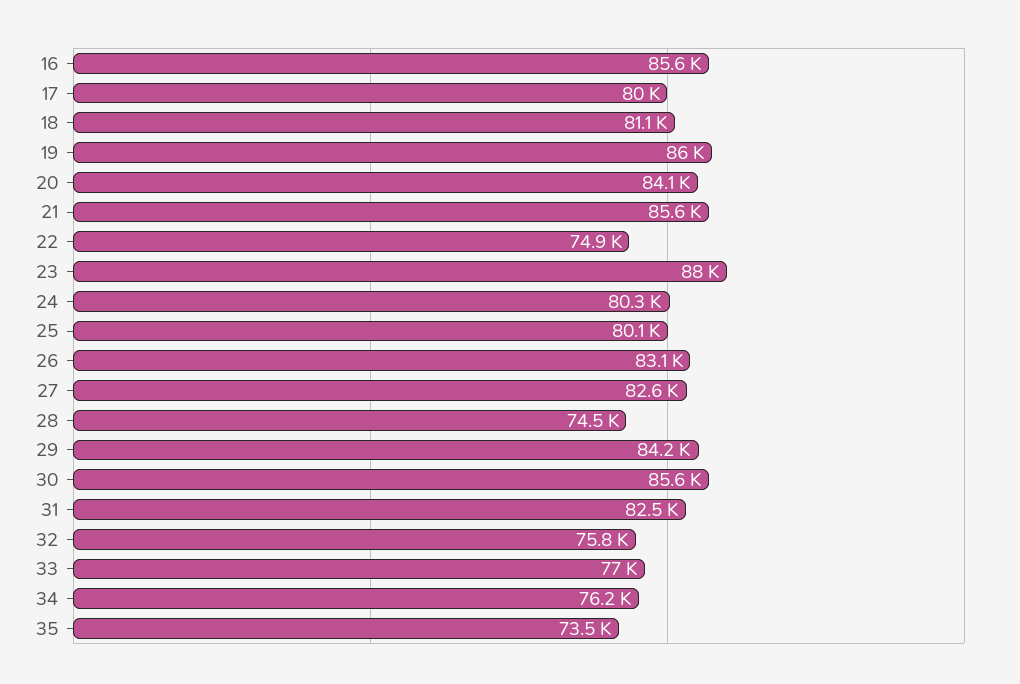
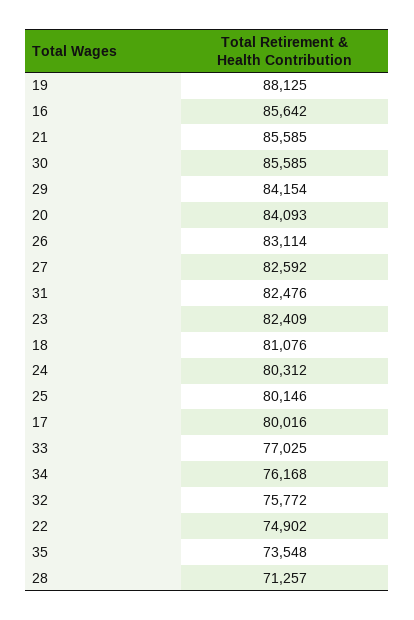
19: 86000 -> 88125
23: 88000 -> 82409
28: 74500 -> 71257

